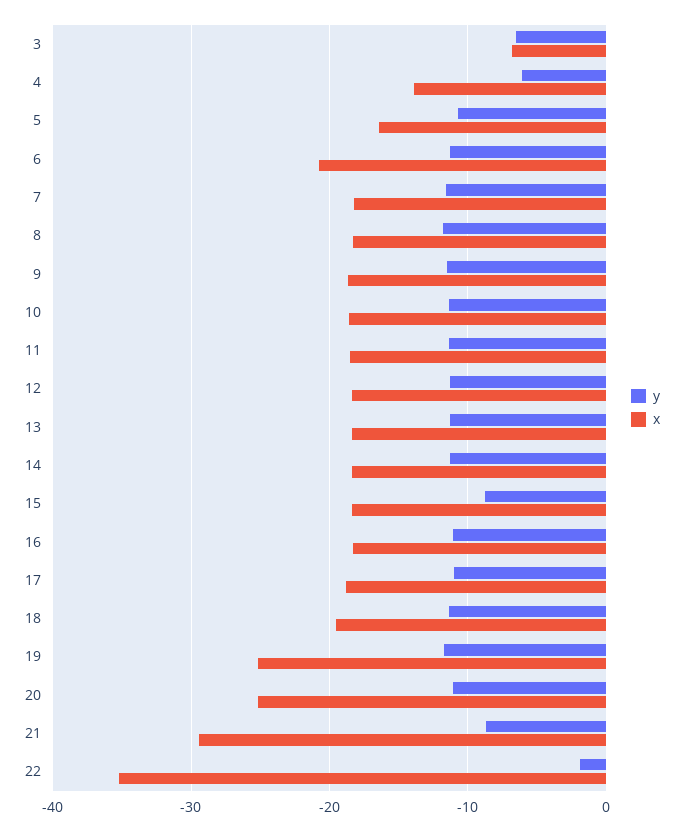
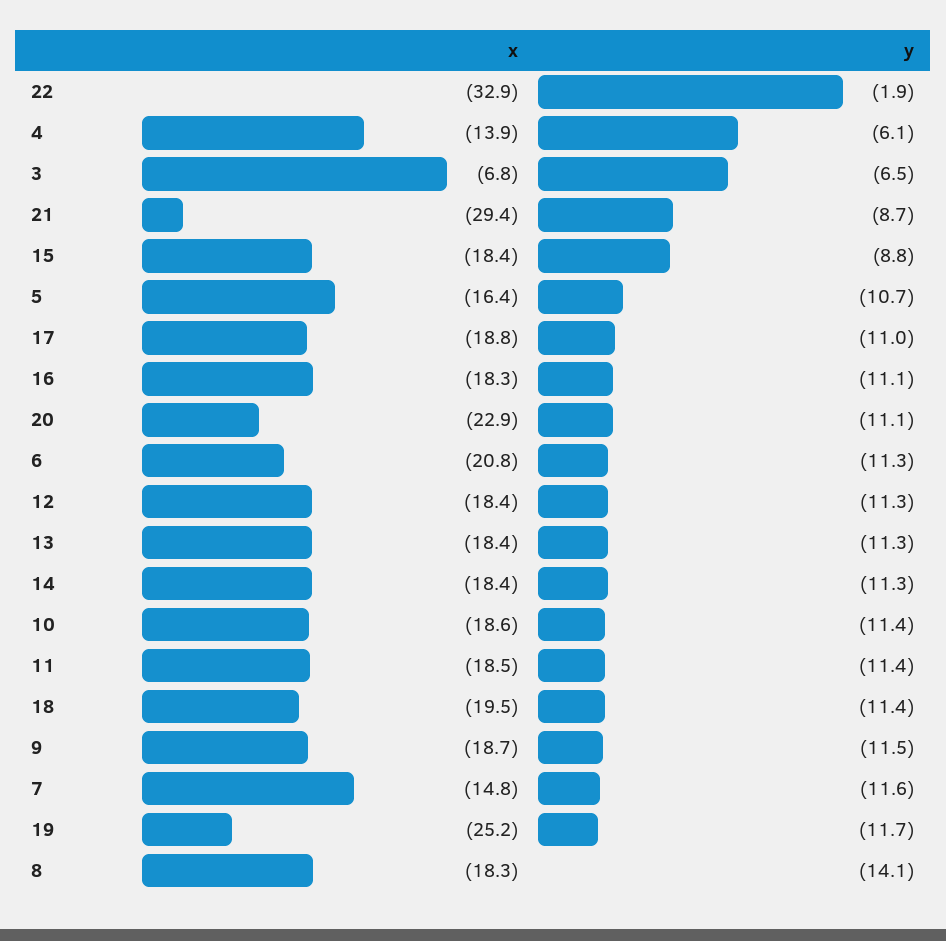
x, 7: -18 -> -14.8
y, 8: -12 -> -14.1
x, 20: -25 -> -22.9
x, 22: -35 -> -32.9

